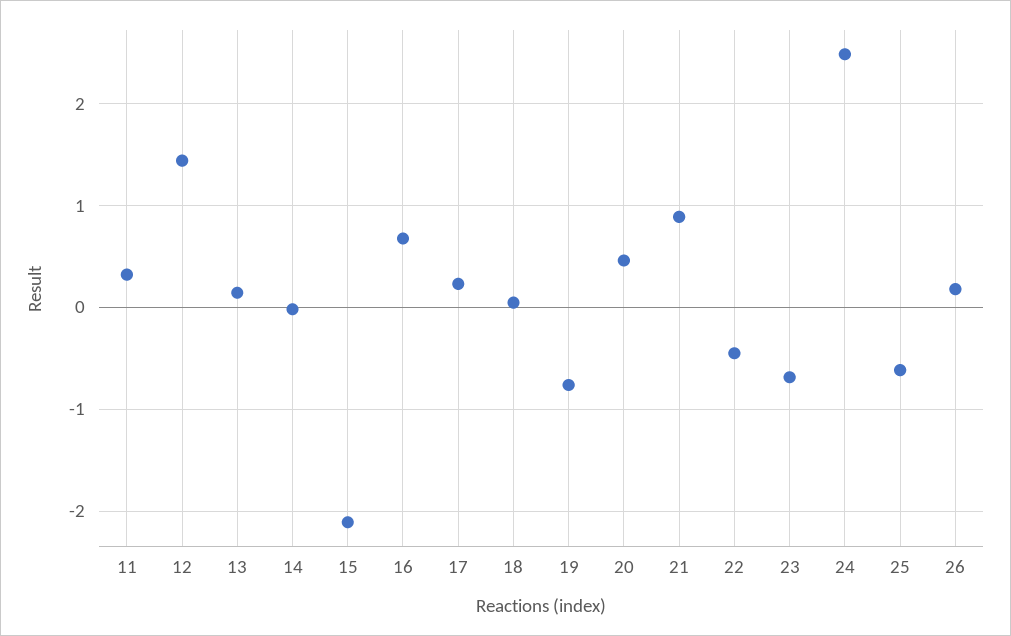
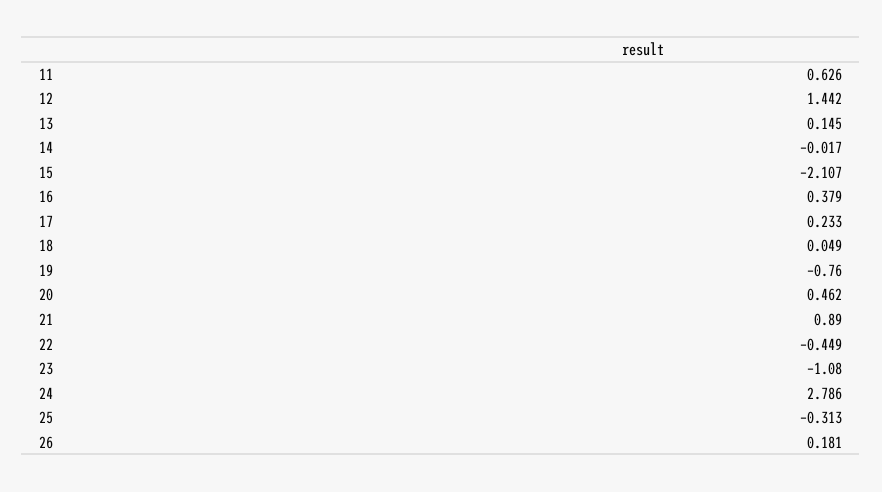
11: 0.3 -> 0.626
16: 0.7 -> 0.379
23: -0.7 -> -1.08
24: 2.5 -> 2.786
25: -0.6 -> -0.313

